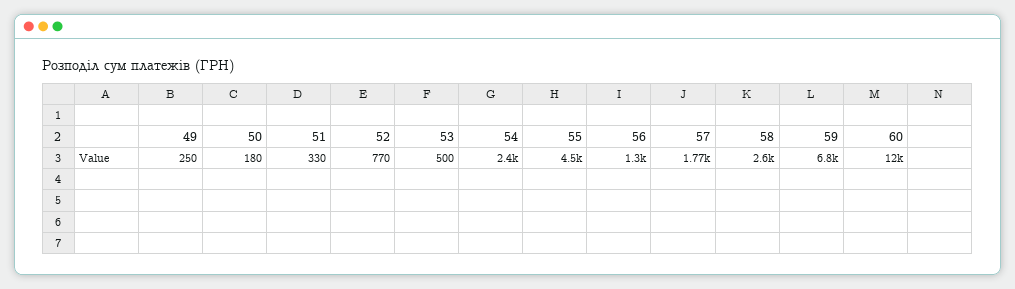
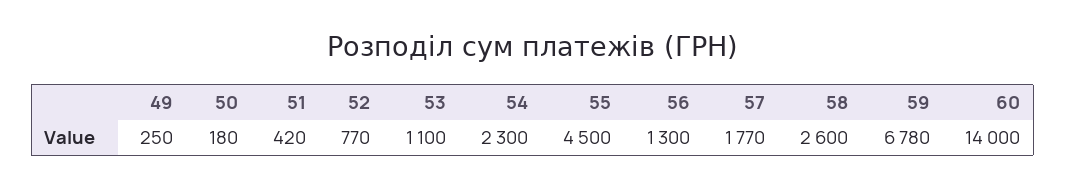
51: 330 -> 420
53: 500 -> 1100
54: 2400 -> 2300
59: 6800 -> 6780
60: 12000 -> 14000

